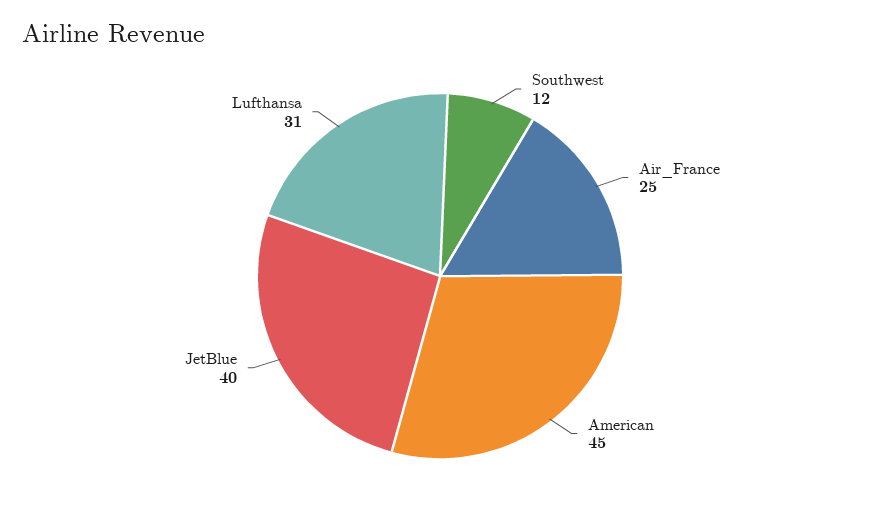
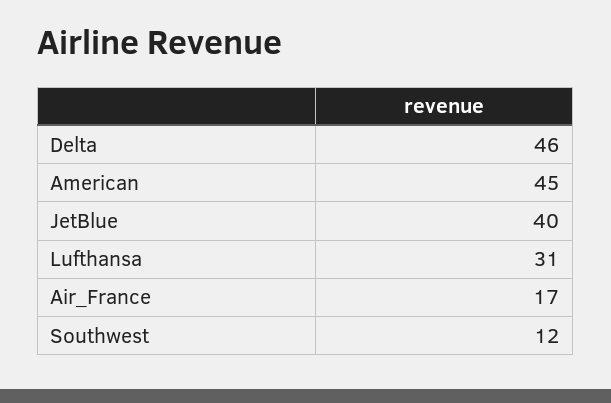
Air_France: 25 -> 17
Delta: none -> 46

